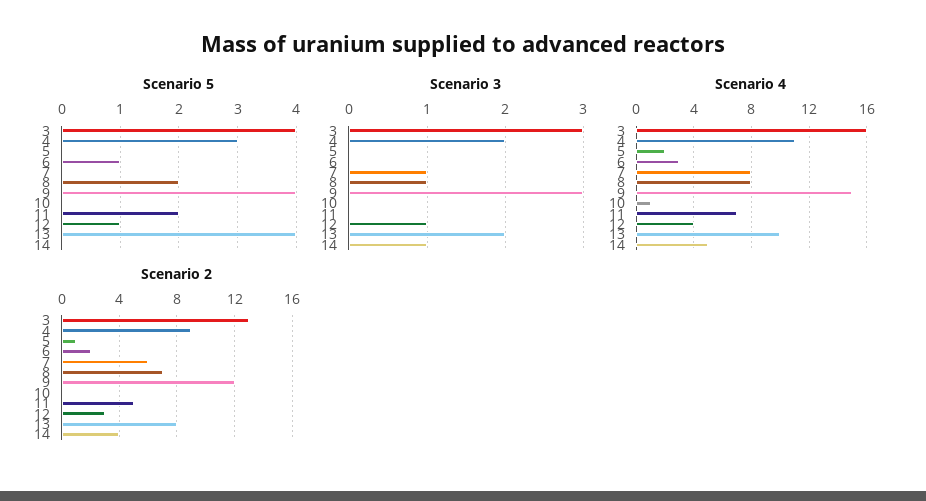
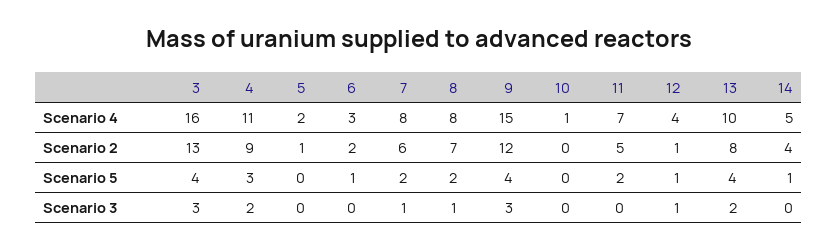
Scenario 5, 7: 0 -> 2
Scenario 5, 14: 0 -> 1
Scenario 3, 14: 1 -> 0
Scenario 2, 12: 3 -> 1

